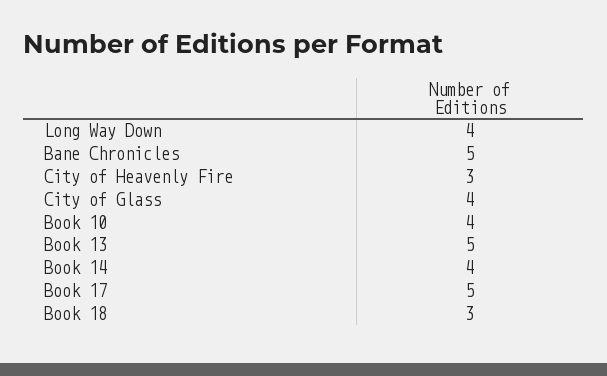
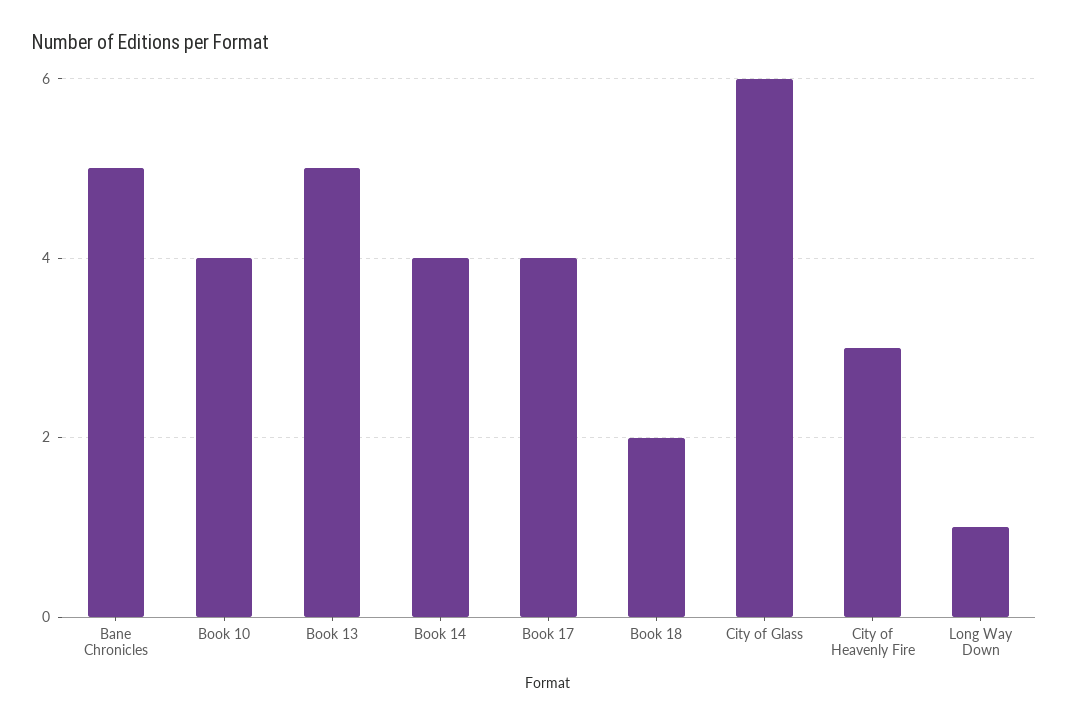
Long Way Down: 4 -> 1
City of Glass: 4 -> 6
Book 17: 5 -> 4
Book 18: 3 -> 2

